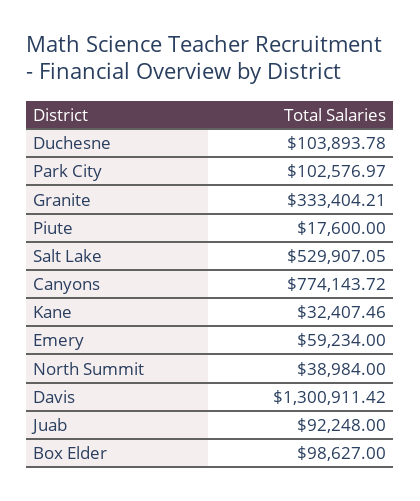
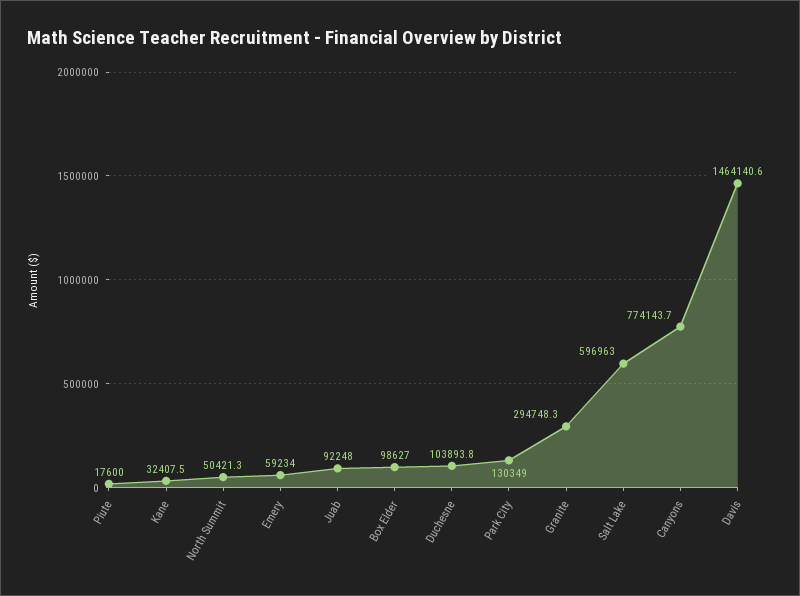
Park City: 102576.97 -> 130349
Granite: 333404.21 -> 294748.3
Salt Lake: 529907.05 -> 596963
North Summit: 38984 -> 50421.3
Davis: 1300911.42 -> 1464140.6

